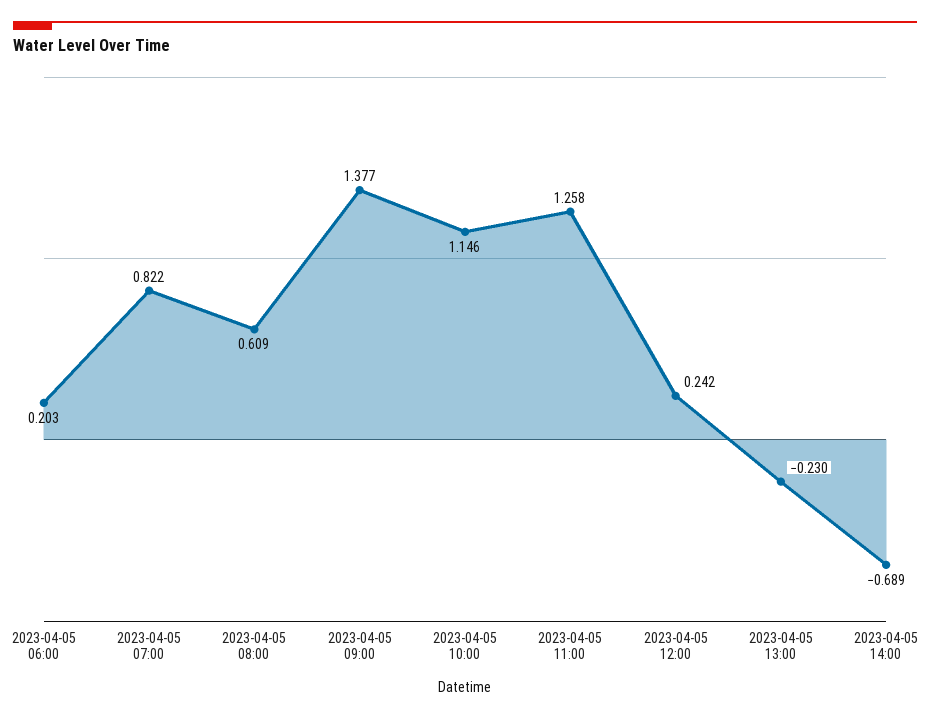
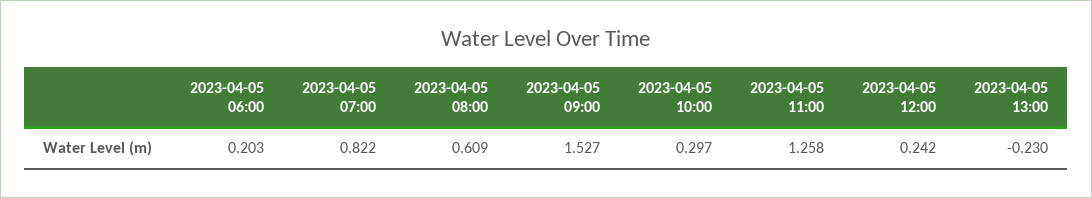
2023-04-05 09:00: 1.377 -> 1.527
2023-04-05 10:00: 1.146 -> 0.297
2023-04-05 14:00: -0.689 -> none

